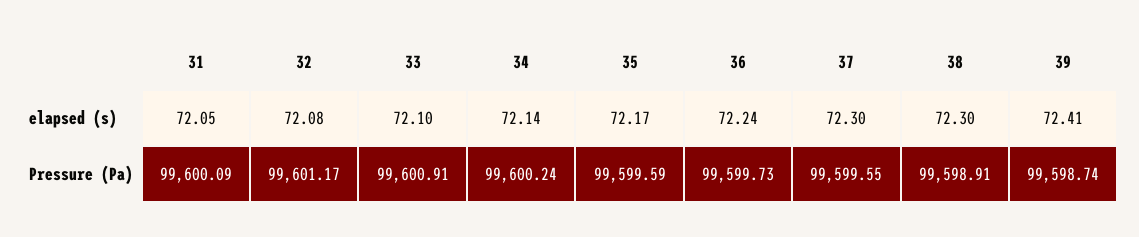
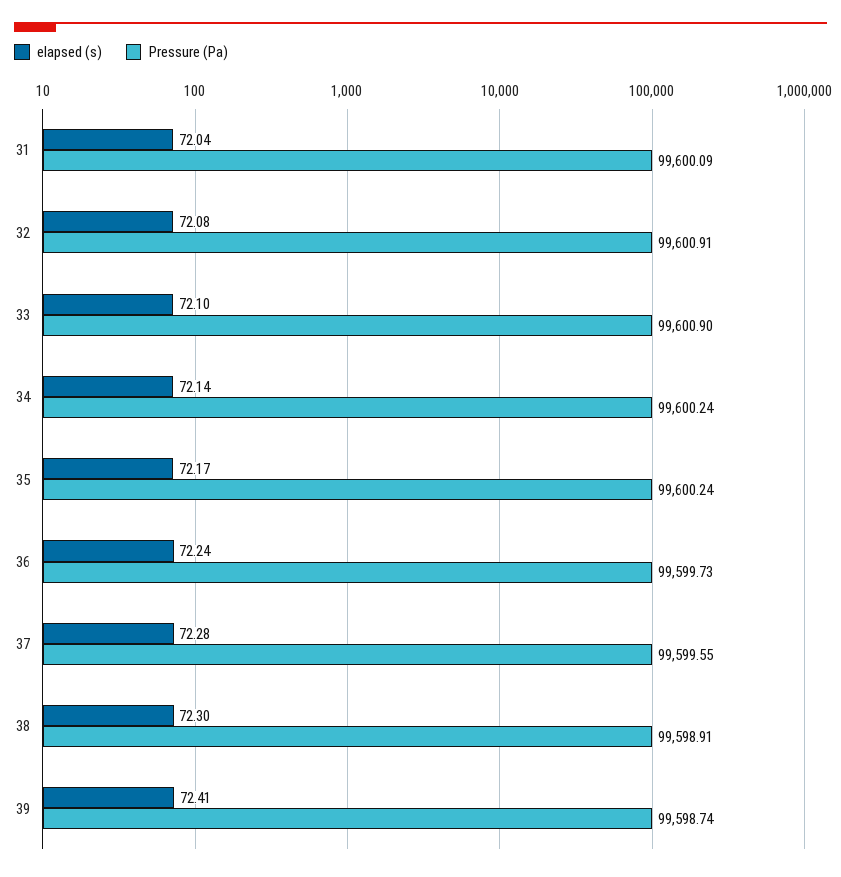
elapsed (s), 31: 72.05 -> 72.04
elapsed (s), 37: 72.3 -> 72.28
Pressure (Pa), 32: 99601.17 -> 99600.91
Pressure (Pa), 33: 99600.91 -> 99600.9
Pressure (Pa), 35: 99599.59 -> 99600.24

